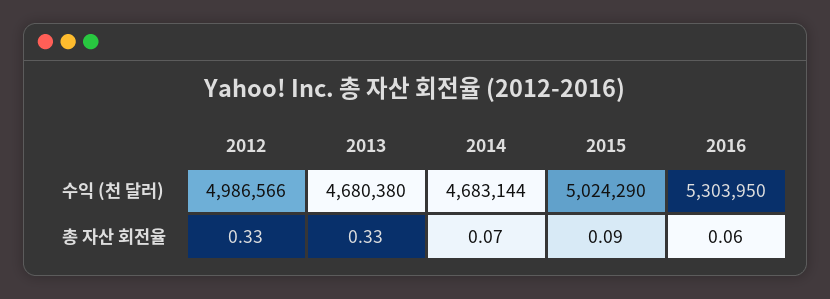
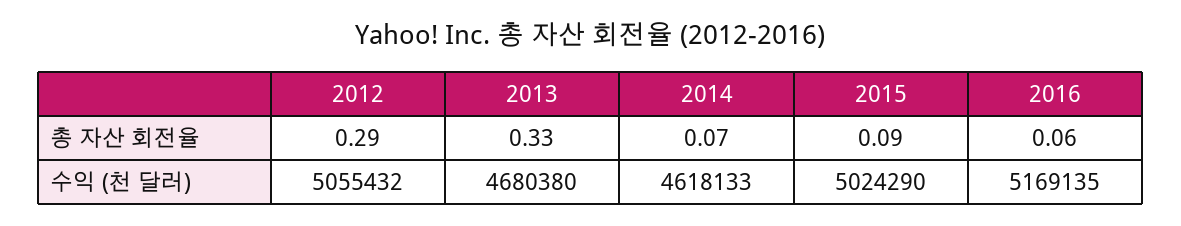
2012, 수익 (천 달러): 4986566 -> 5055432
2014, 수익 (천 달러): 4683144 -> 4618133
2016, 수익 (천 달러): 5303950 -> 5169135
2012, 총 자산 회전율: 0.33 -> 0.29

